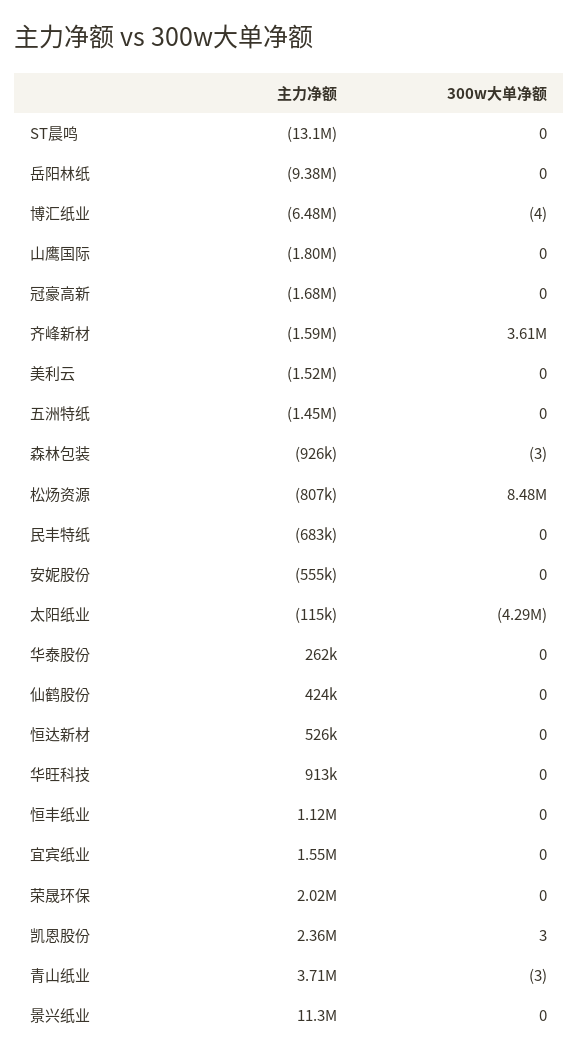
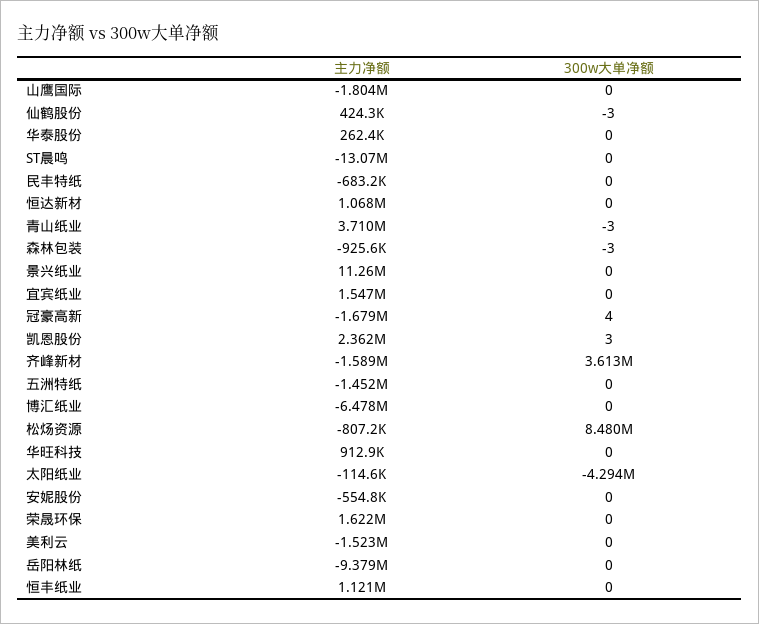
300w大单净额, 博汇纸业: -4 -> 0
300w大单净额, 冠豪高新: 0 -> 4
300w大单净额, 仙鹤股份: 0 -> -3
主力净额, 恒达新材: 526000 -> 1068000
主力净额, 荣晟环保: 2020000 -> 1622000

